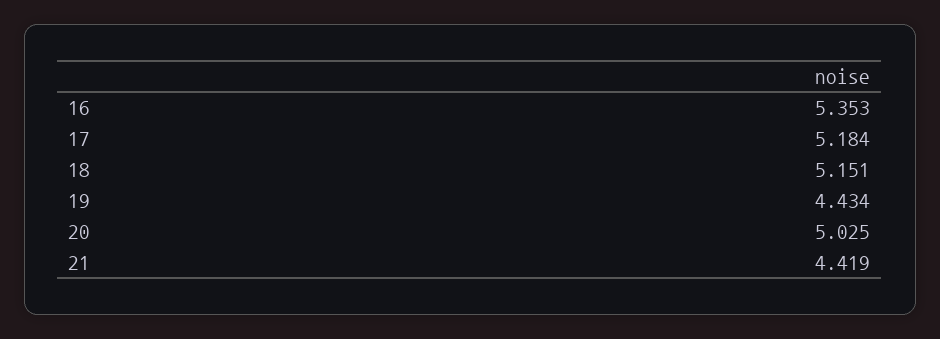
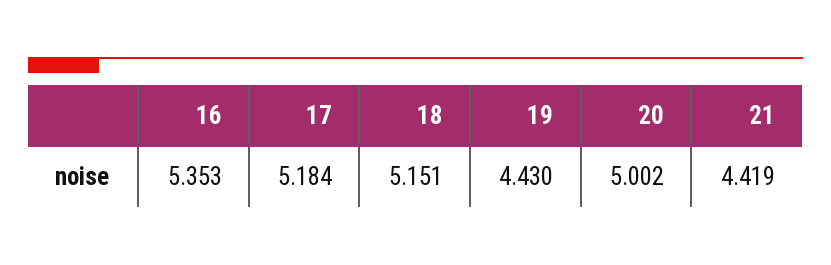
19: 4.434 -> 4.43
20: 5.025 -> 5.002

